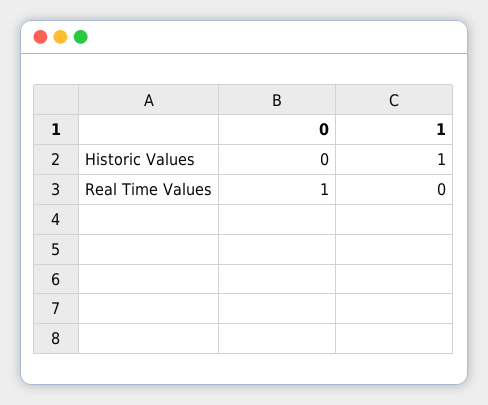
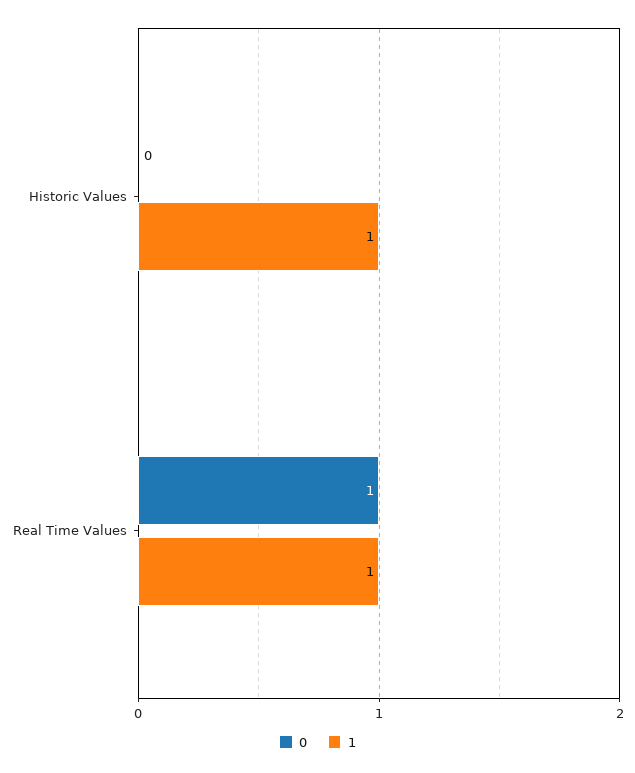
1, Real Time Values: 0 -> 1

